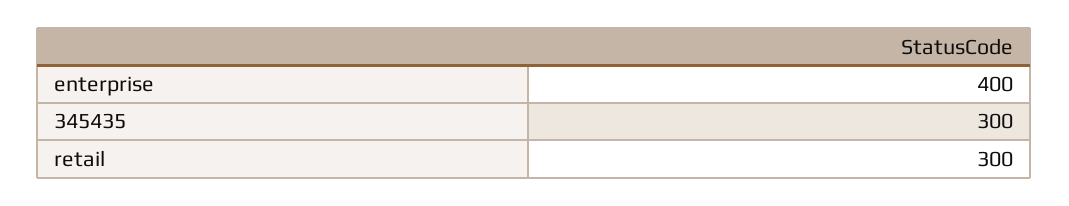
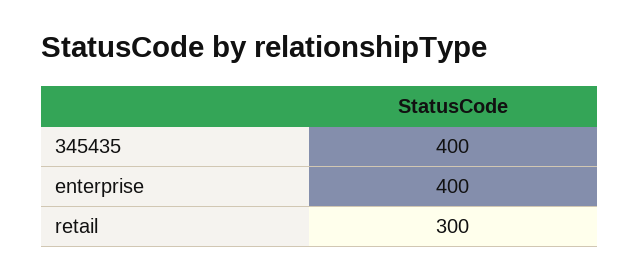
345435: 300 -> 400

